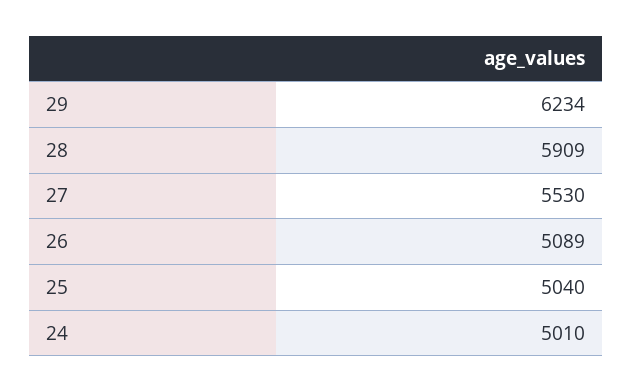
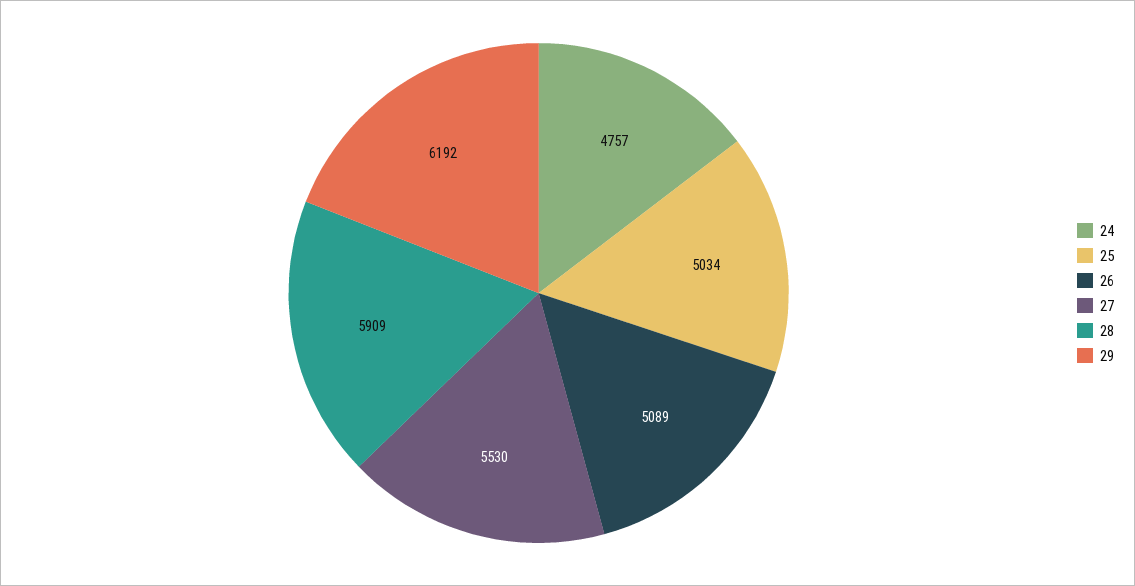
29: 6234 -> 6192
25: 5040 -> 5034
24: 5010 -> 4757

